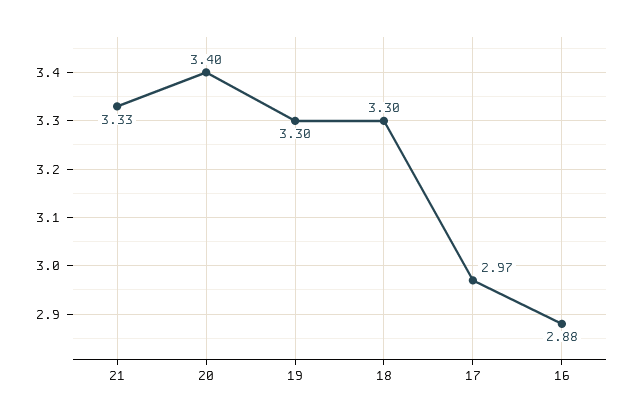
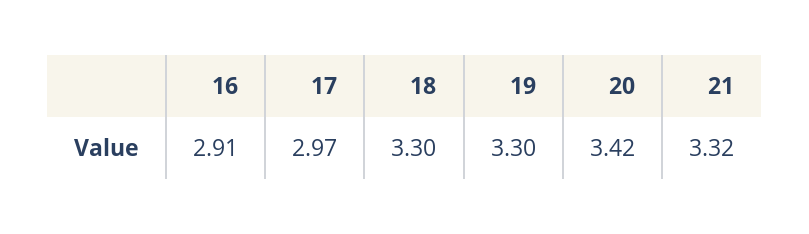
21: 3.33 -> 3.32
20: 3.4 -> 3.42
16: 2.88 -> 2.91

